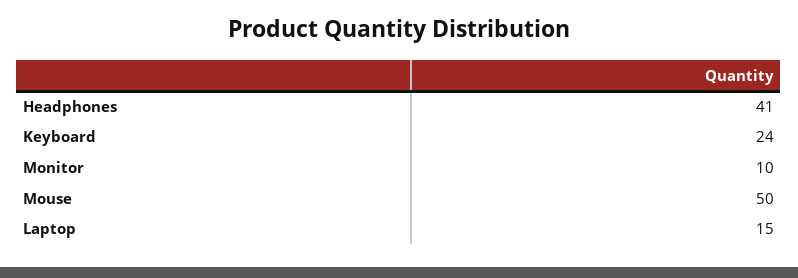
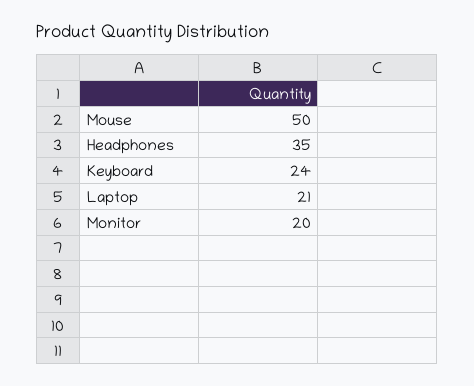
Headphones: 41 -> 35
Monitor: 10 -> 20
Laptop: 15 -> 21

